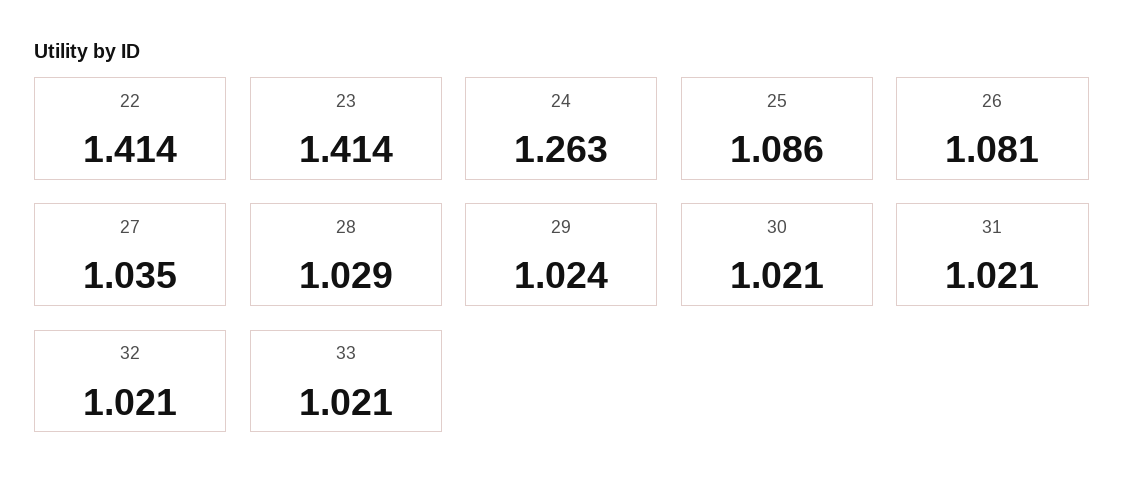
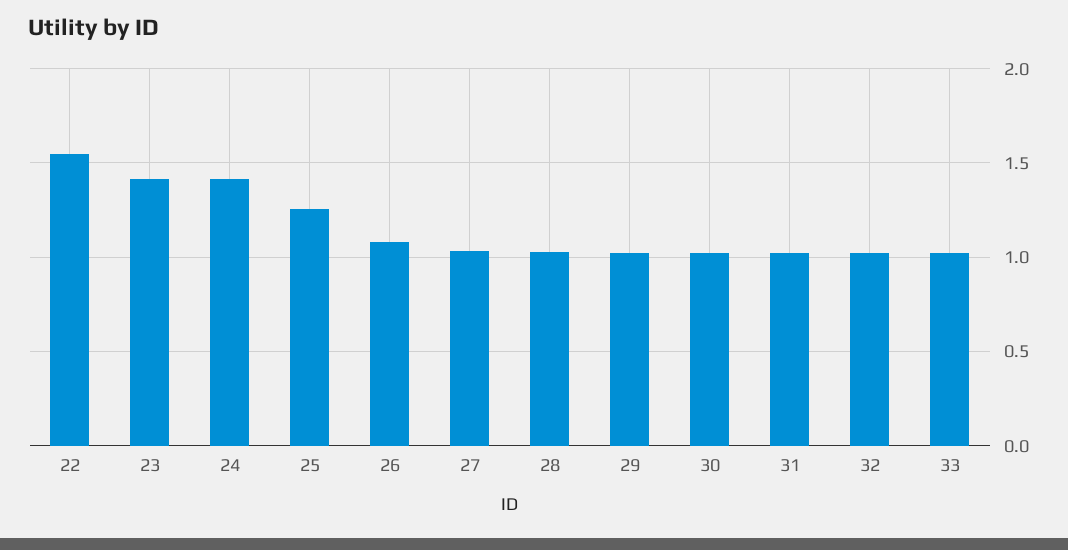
22: 1.414 -> 1.55
24: 1.263 -> 1.4
25: 1.086 -> 1.25

